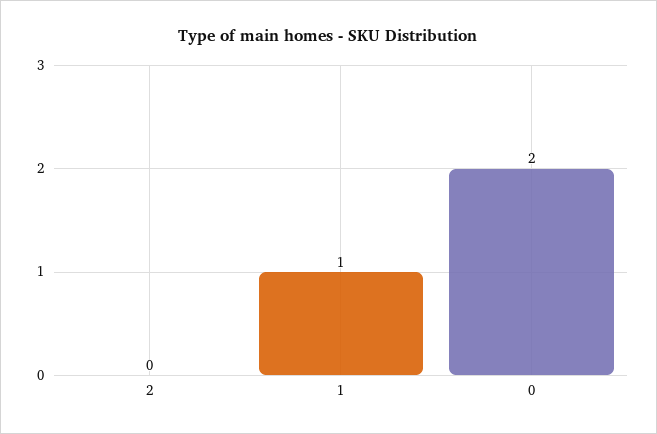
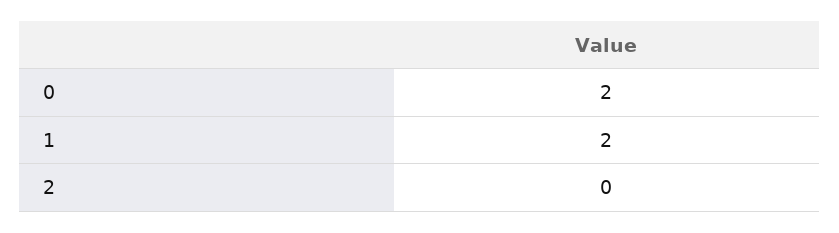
1: 1 -> 2

